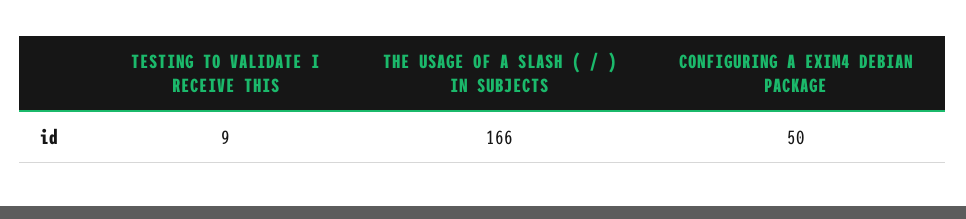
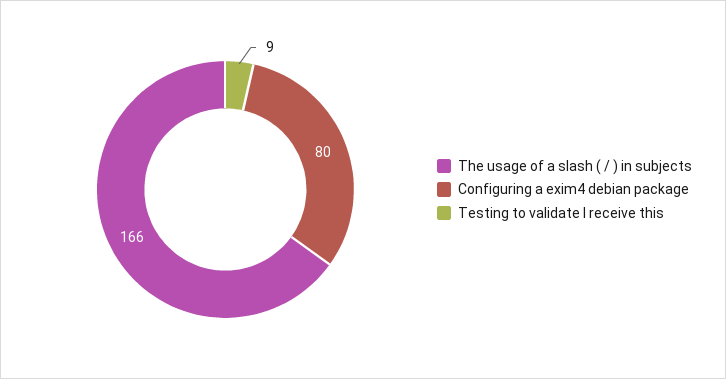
CONFIGURING A EXIM4 DEBIAN PACKAGE: 50 -> 80

